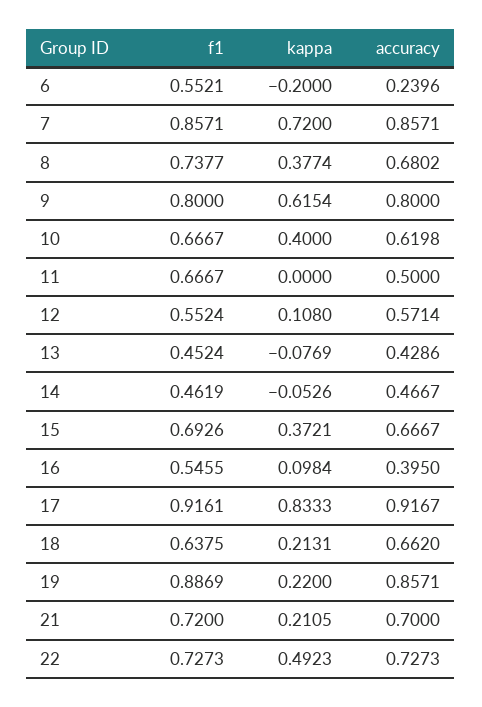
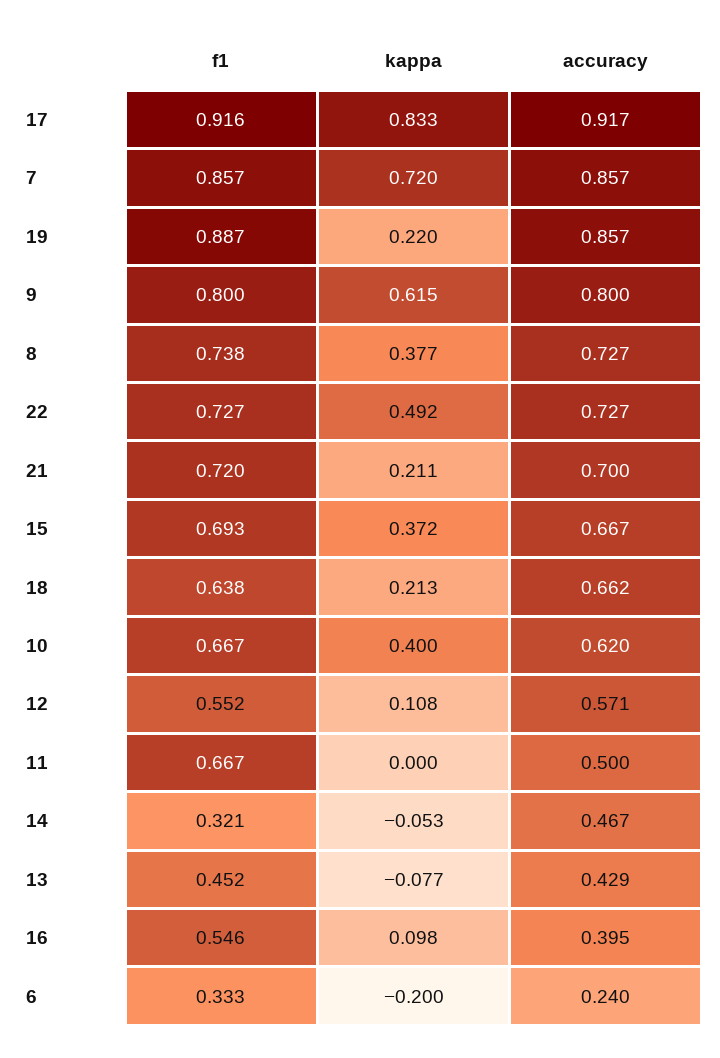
f1, 6: 0.5521 -> 0.333
accuracy, 8: 0.6802 -> 0.727
f1, 14: 0.4619 -> 0.321

